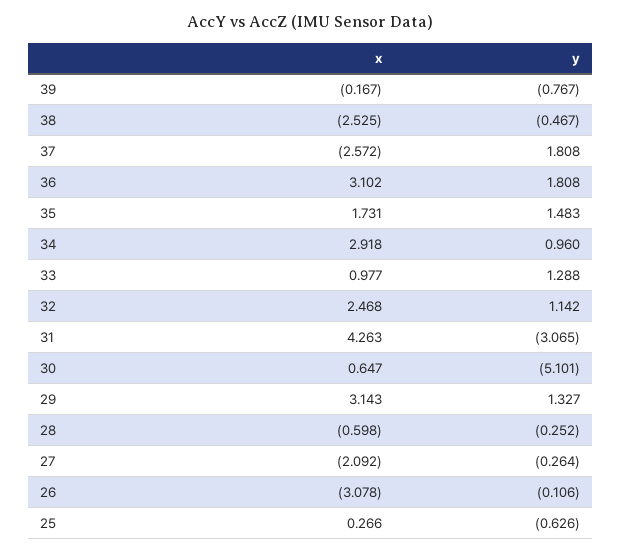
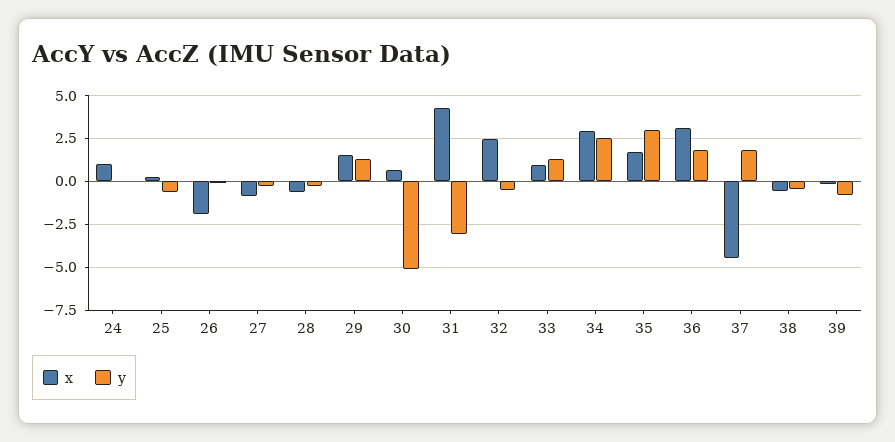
x, 38: -2.525 -> -0.5
x, 37: -2.572 -> -4.5
y, 35: 1.483 -> 3
y, 34: 0.96 -> 2.5
y, 32: 1.142 -> -0.5
x, 29: 3.143 -> 1.5
x, 27: -2.092 -> -1
x, 26: -3.078 -> -2
x, 24: none -> 1
y, 24: none -> 0

